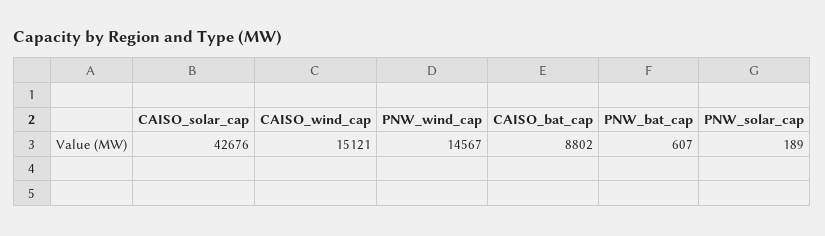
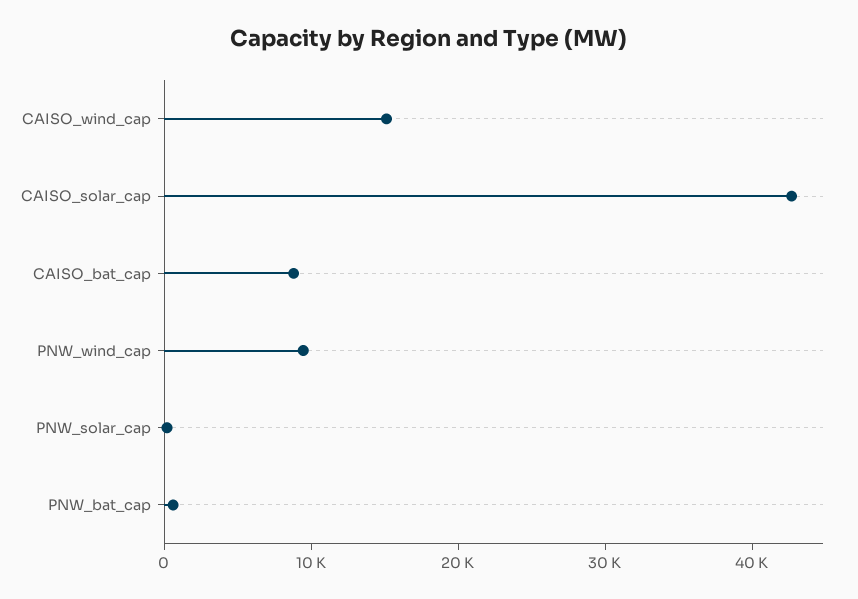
PNW_wind_cap: 14567 -> 10000

